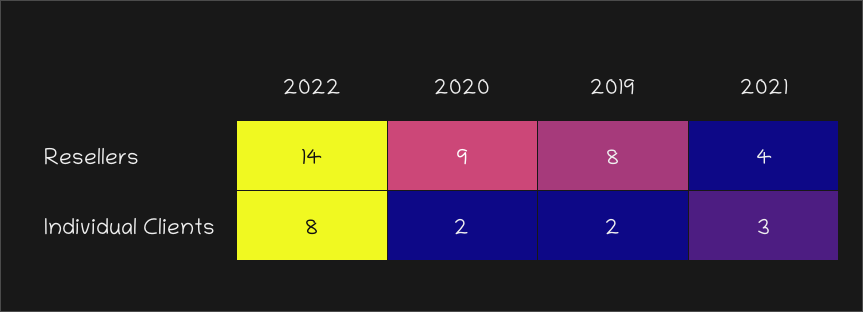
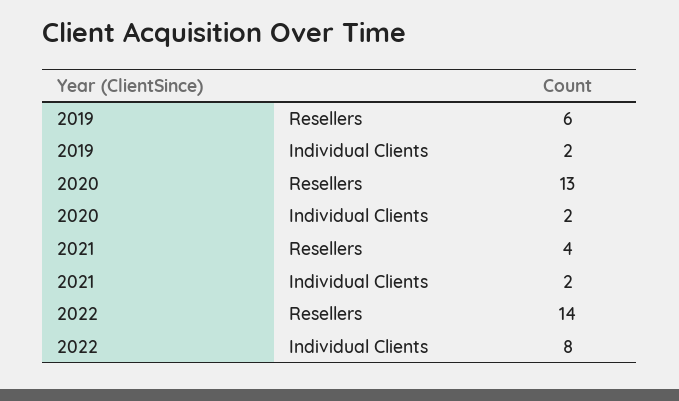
2020, Resellers: 9 -> 13
2019, Resellers: 8 -> 6
2021, Individual Clients: 3 -> 2

